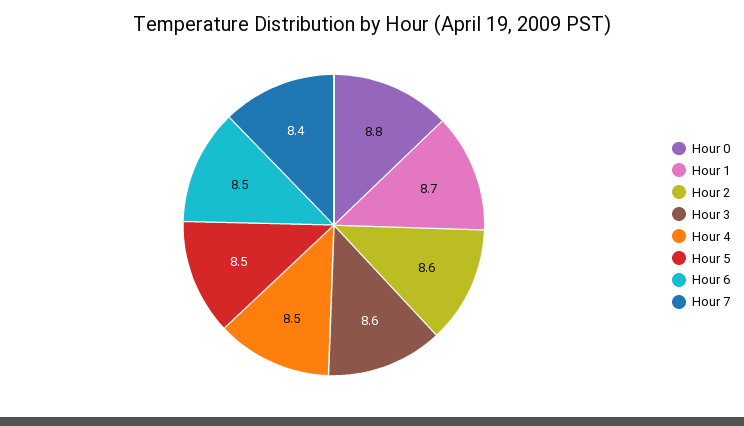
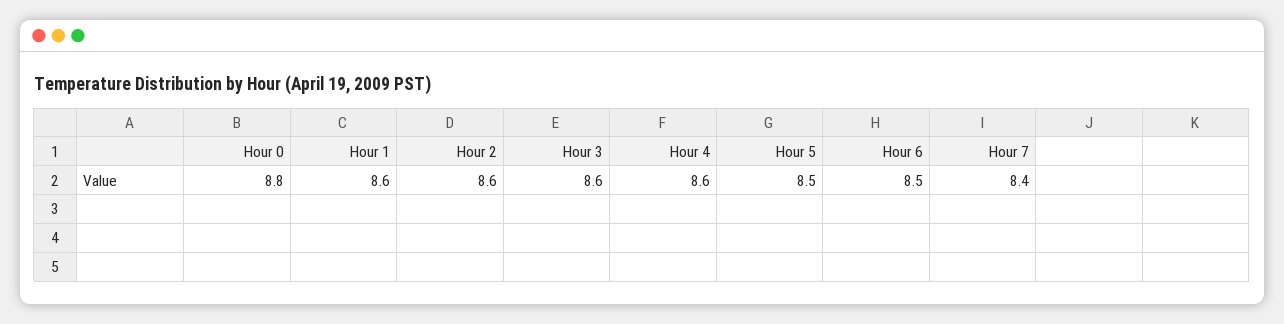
Hour 1: 8.7 -> 8.6
Hour 4: 8.5 -> 8.6

